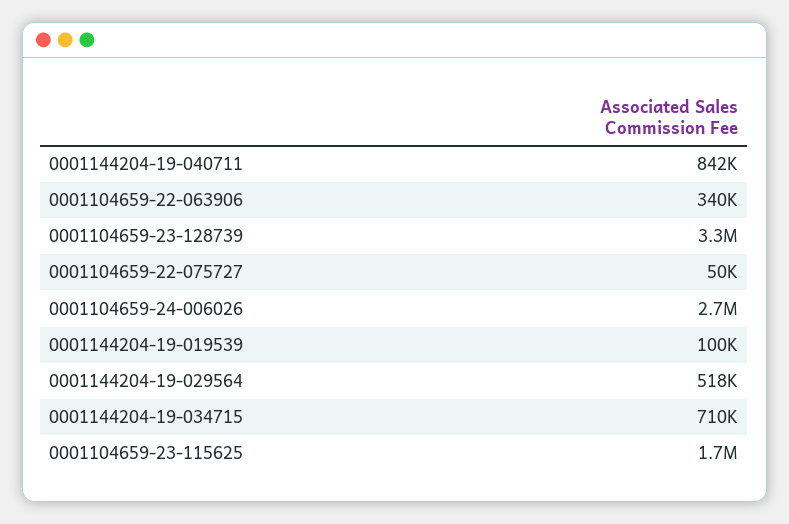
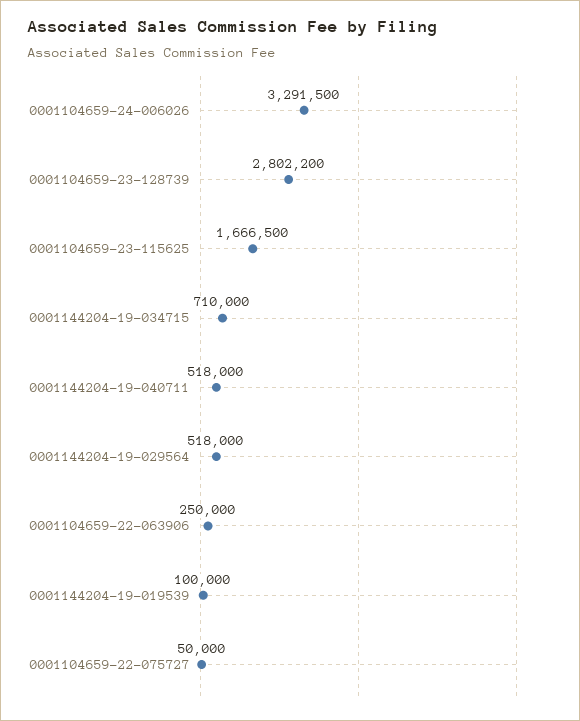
0001144204-19-040711: 842000 -> 518000
0001104659-22-063906: 340000 -> 250000
0001104659-23-128739: 3300000 -> 2802200
0001104659-24-006026: 2700000 -> 3291500

